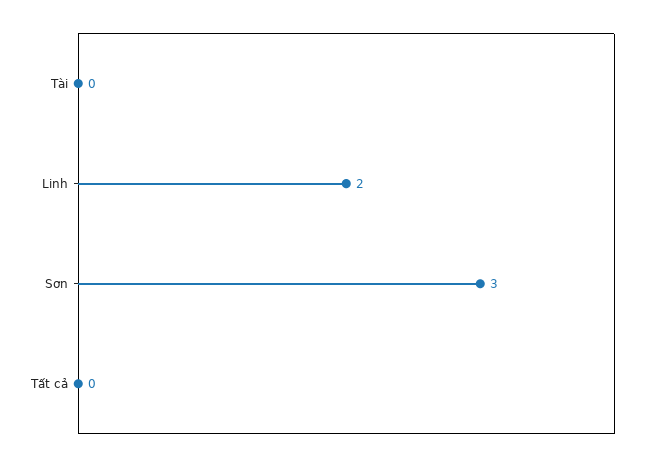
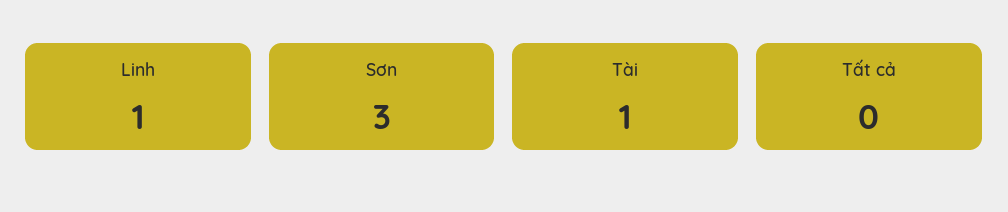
Tài: 0 -> 1
Linh: 2 -> 1

